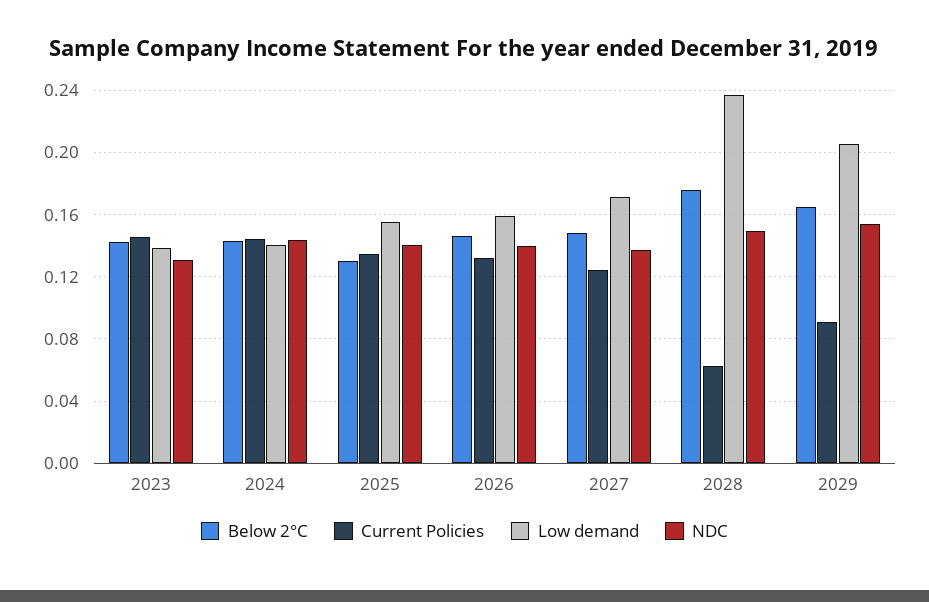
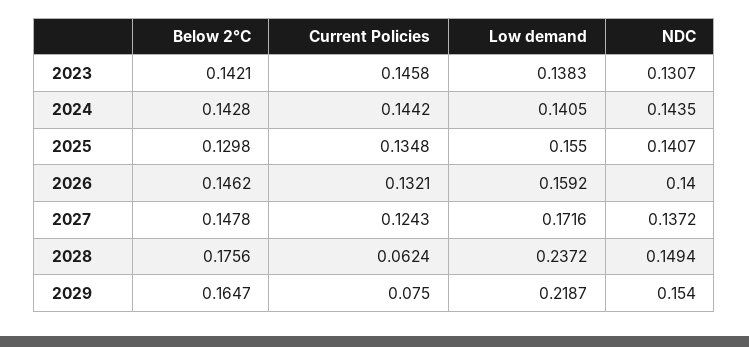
Current Policies, 2029: 0.09 -> 0.075
Low demand, 2029: 0.205 -> 0.2187

